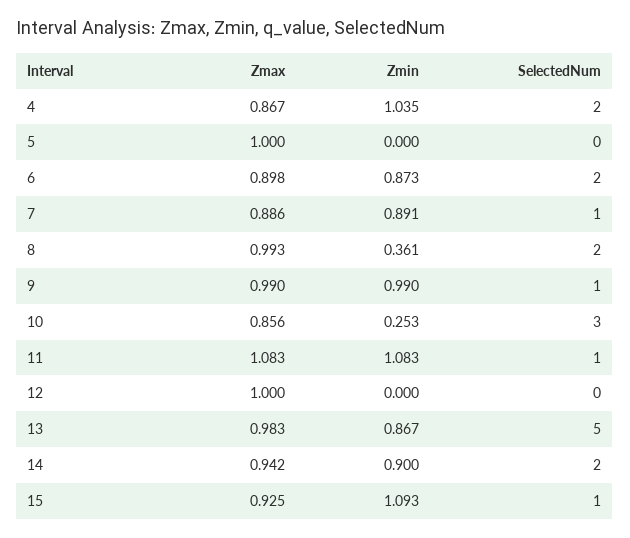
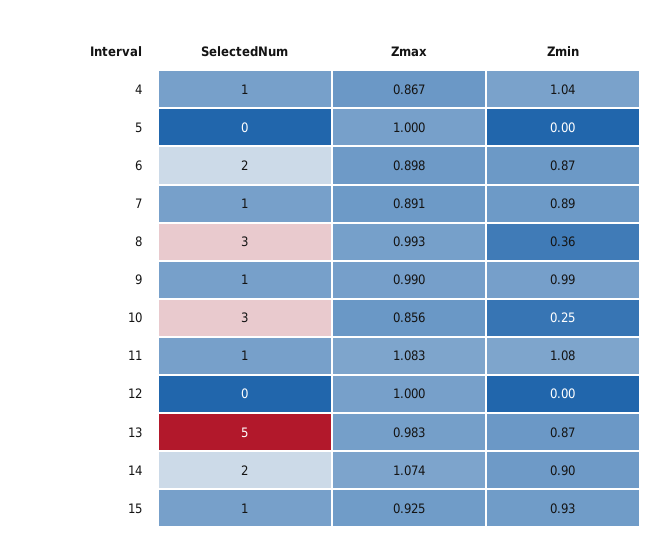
SelectedNum, 4: 2 -> 1
Zmax, 7: 0.886 -> 0.891
SelectedNum, 8: 2 -> 3
Zmax, 14: 0.942 -> 1.074
Zmin, 15: 1.093 -> 0.93

